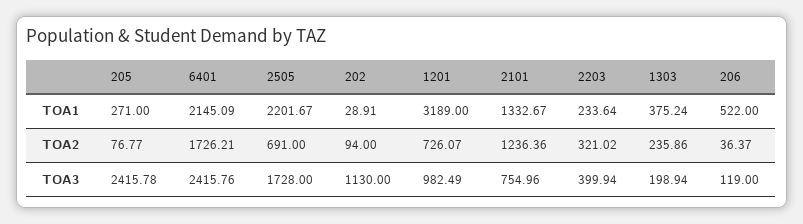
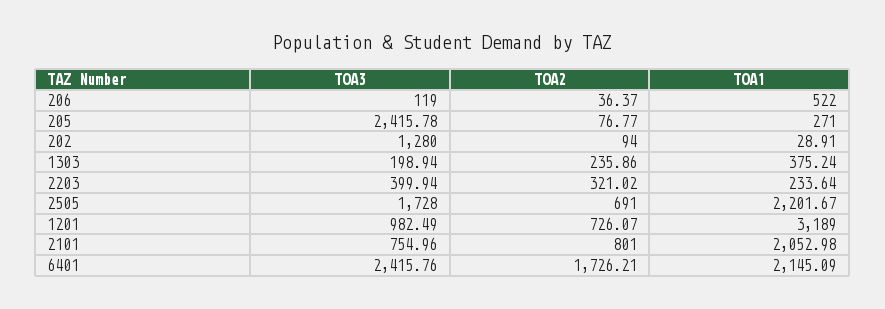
2101, TOA1: 1332.67 -> 2052.98
2101, TOA2: 1236.36 -> 801
202, TOA3: 1130 -> 1280

